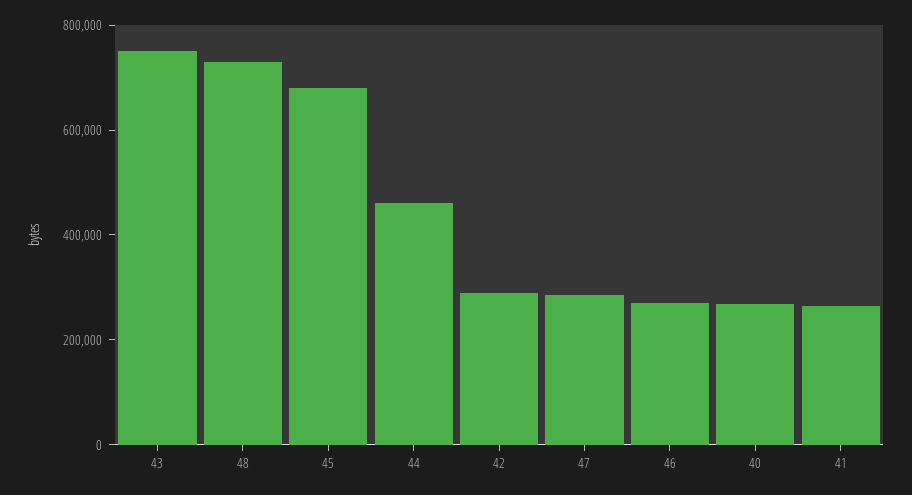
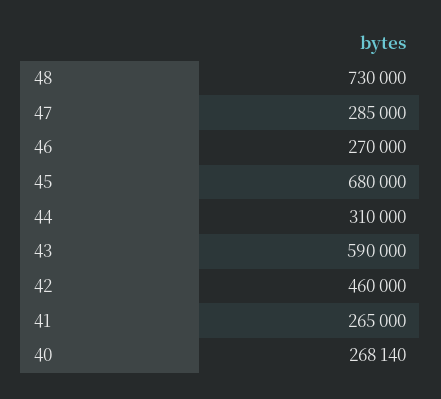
43: 750000 -> 590000
44: 450000 -> 310000
42: 300000 -> 460000

